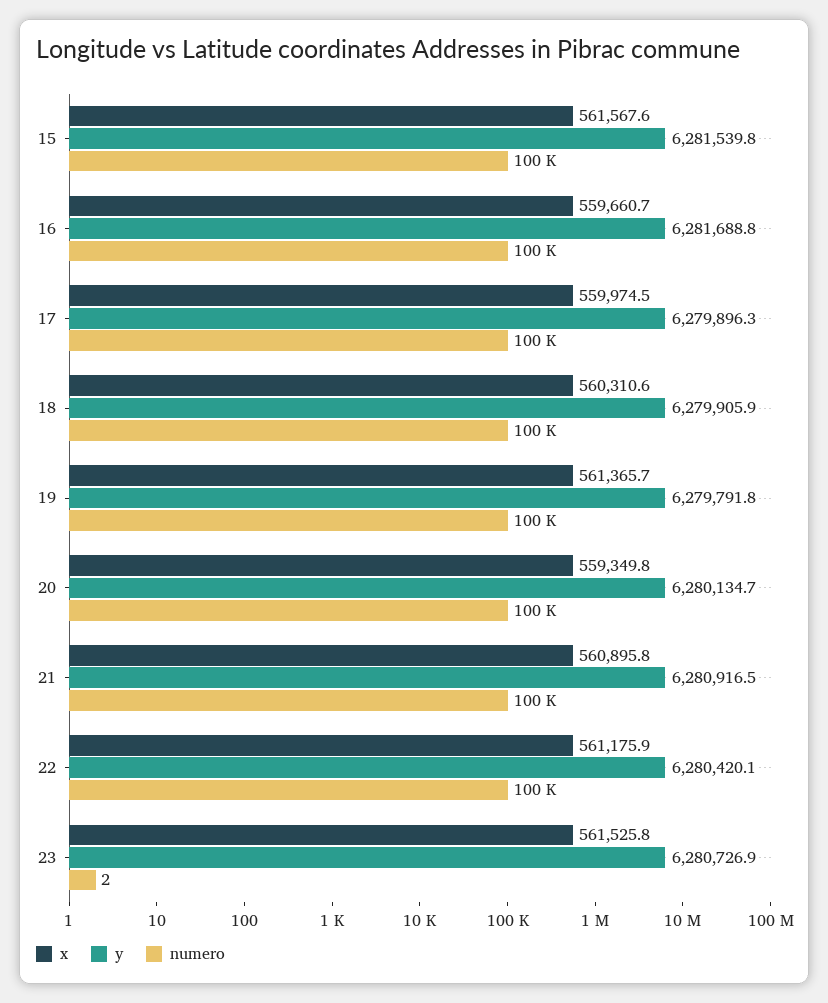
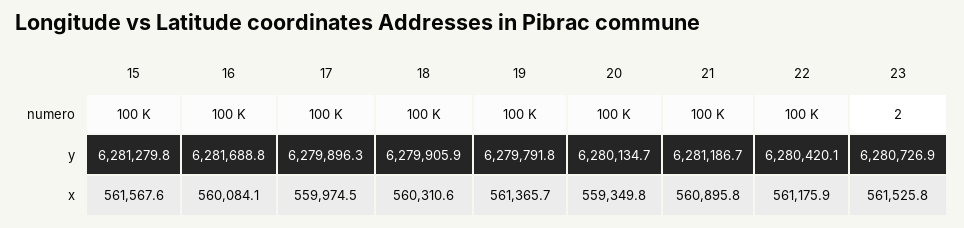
y, 15: 6281539.8 -> 6281279.8
x, 16: 559660.7 -> 560084.1
y, 21: 6280916.5 -> 6281186.7

